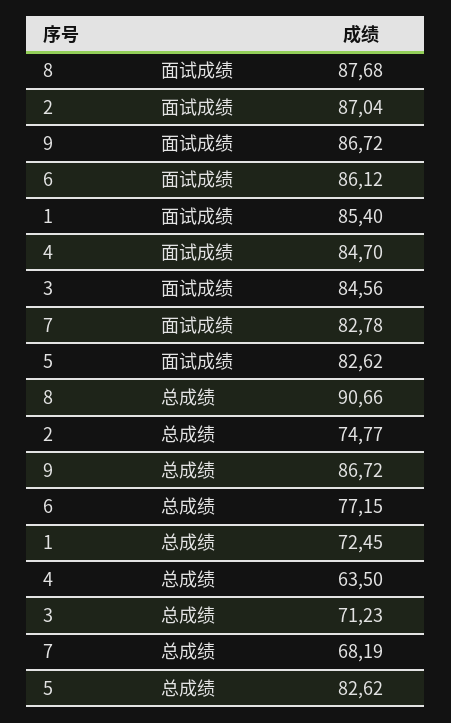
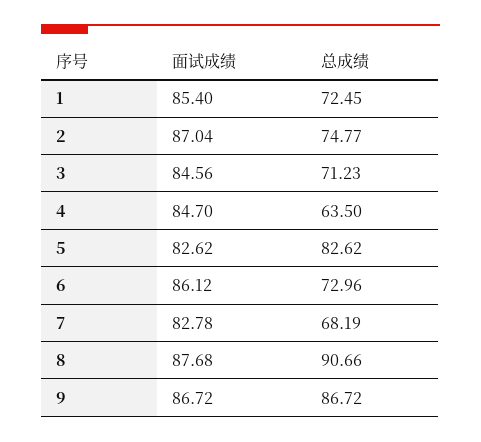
6, 总成绩: 77.15 -> 72.96

